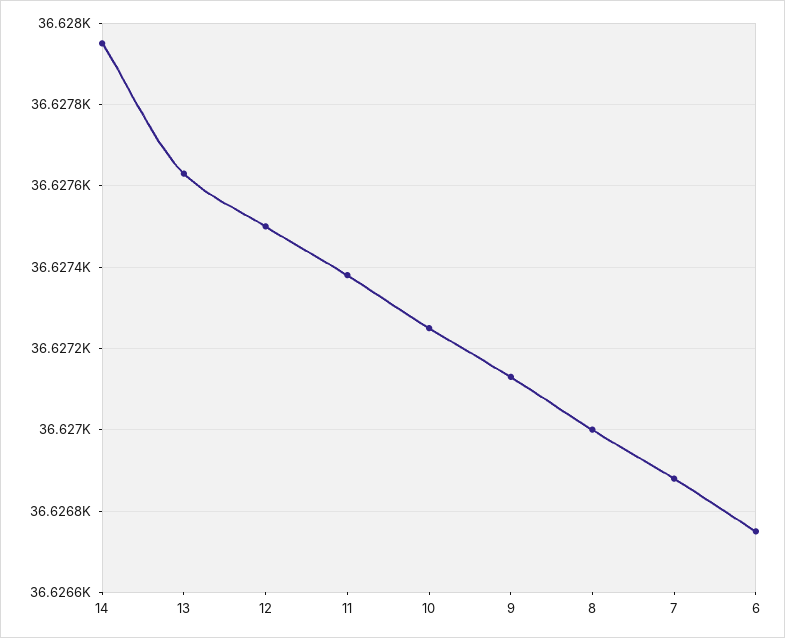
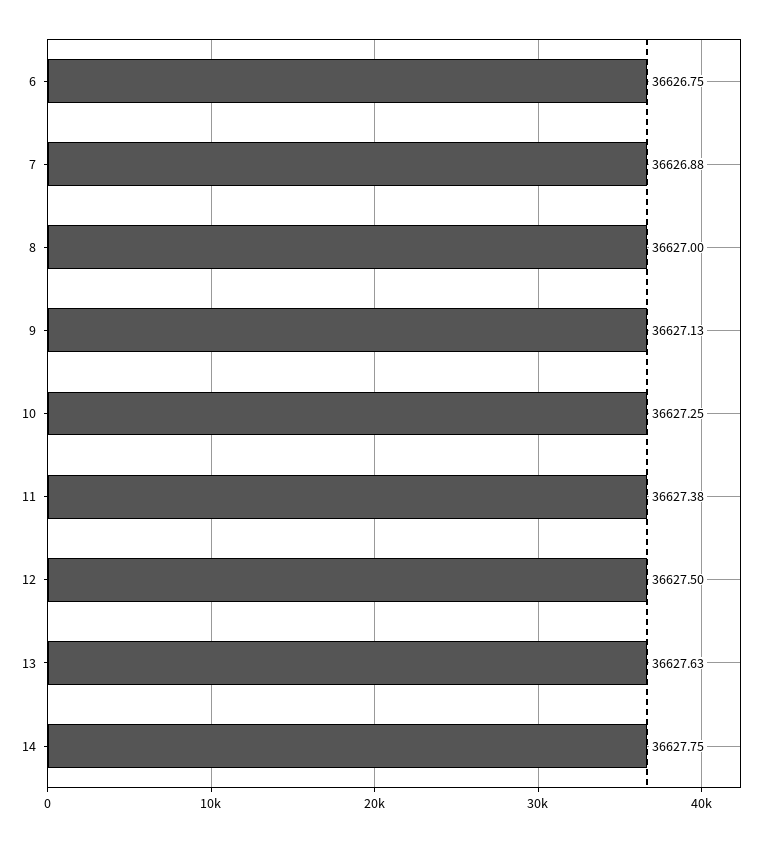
14: 36627.95 -> 36627.75

